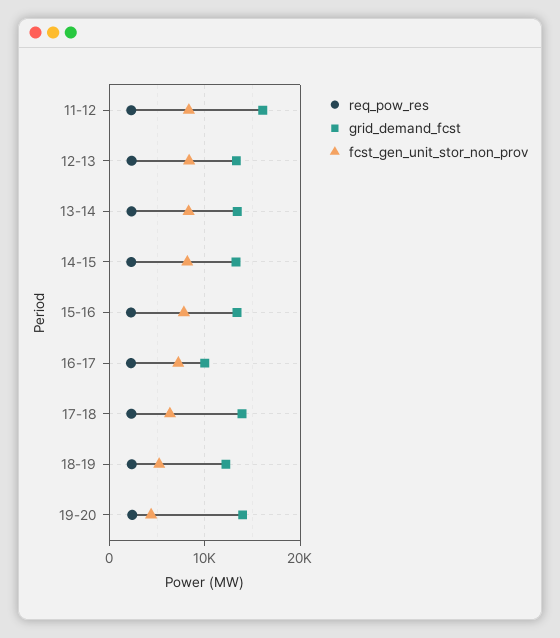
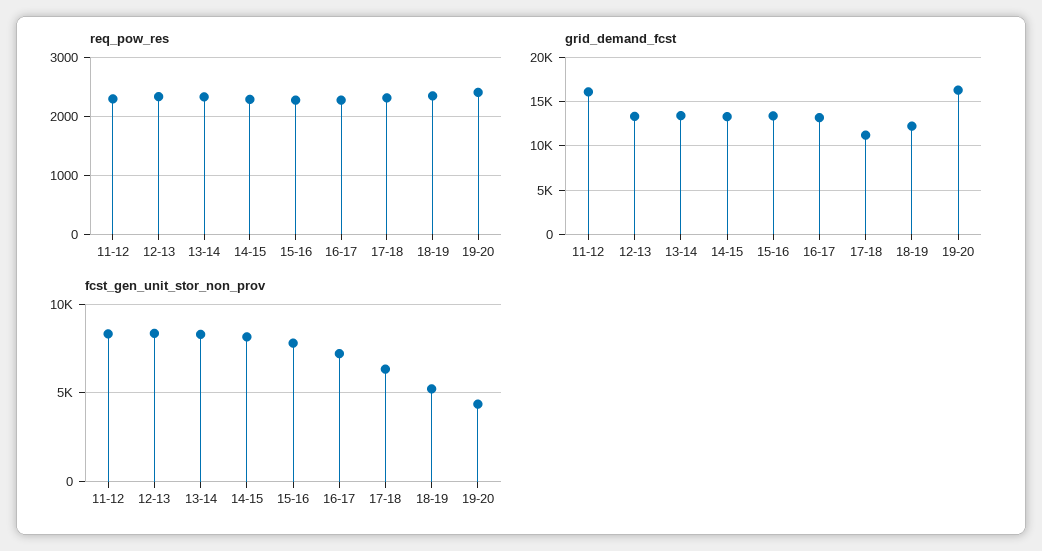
grid_demand_fcst, 16-17: 10000 -> 13000
grid_demand_fcst, 17-18: 14000 -> 11000
grid_demand_fcst, 19-20: 14000 -> 16000

